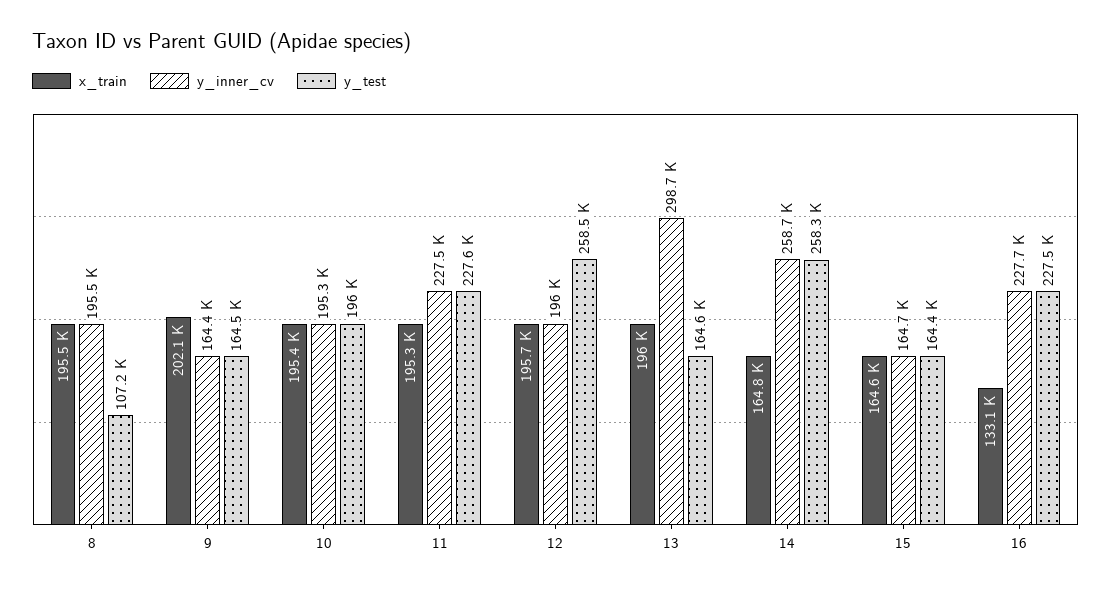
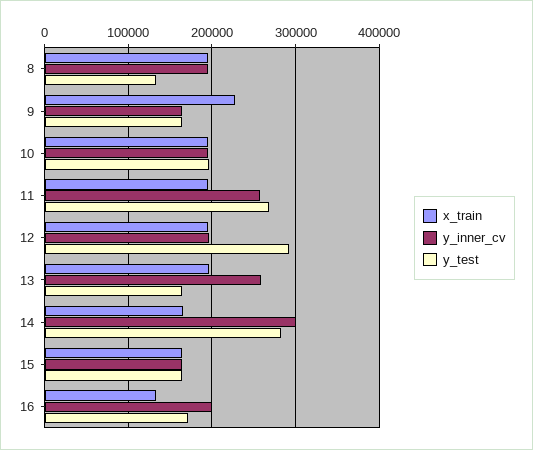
y_test, 8: 107200 -> 130000
x_train, 9: 202100 -> 230000
y_inner_cv, 11: 227500 -> 260000
y_test, 11: 227600 -> 270000
y_test, 12: 258500 -> 290000
y_inner_cv, 13: 298700 -> 260000
y_inner_cv, 14: 258700 -> 300000
y_test, 14: 258300 -> 280000
y_inner_cv, 16: 227700 -> 200000
y_test, 16: 227500 -> 170000

